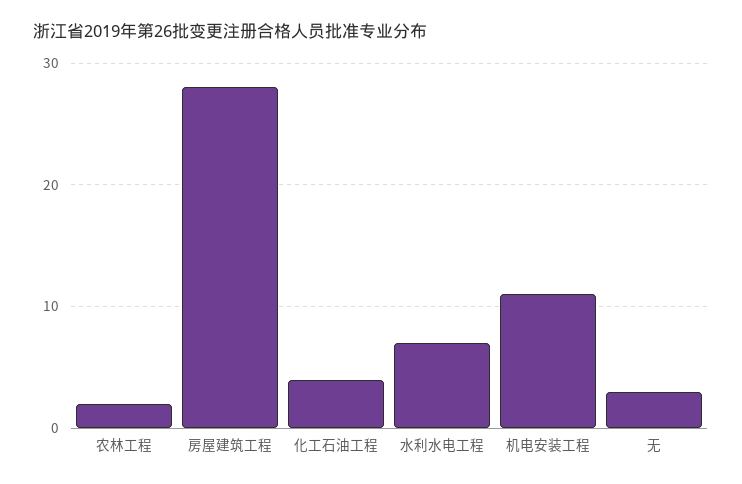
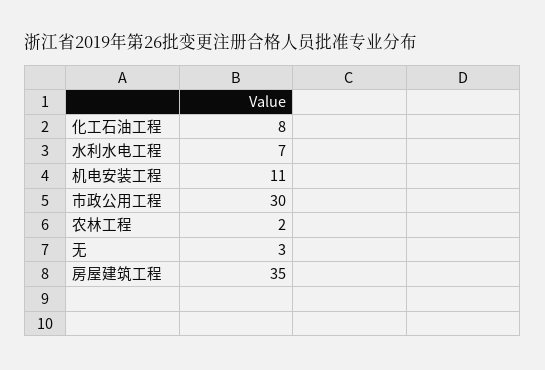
房屋建筑工程: 28 -> 35
化工石油工程: 4 -> 8
市政公用工程: none -> 30

